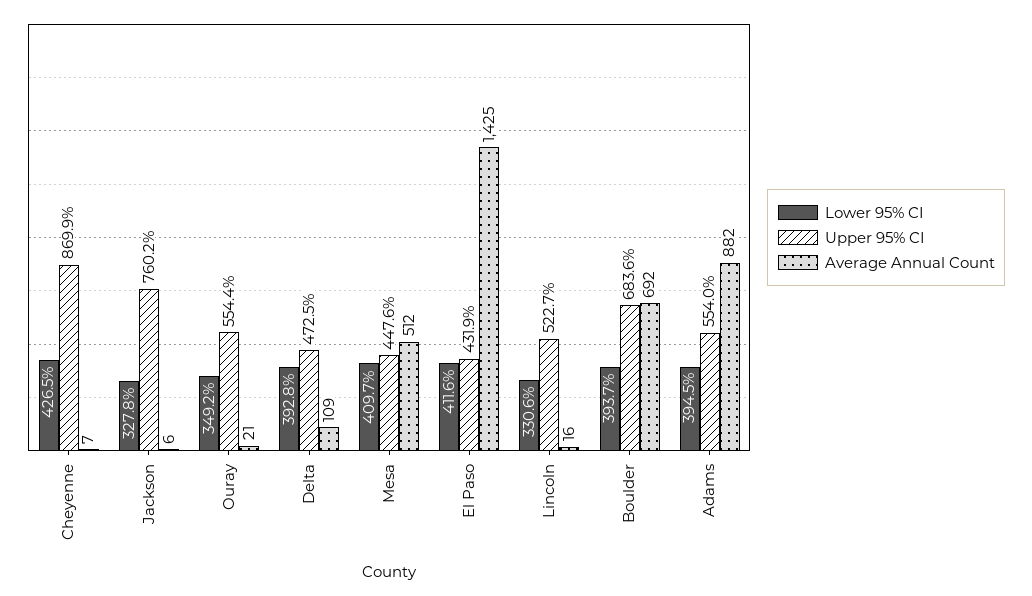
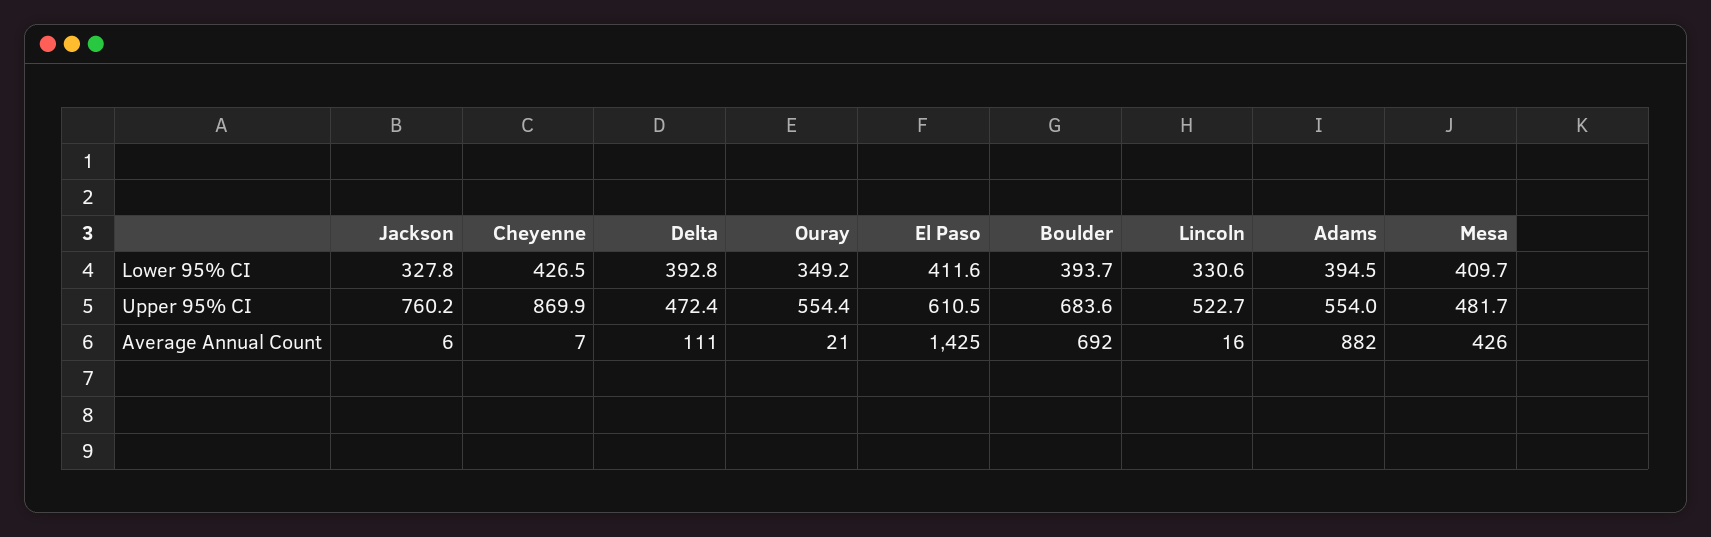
Upper 95% CI, Delta: 472.5 -> 472.4
Average Annual Count, Delta: 109 -> 111
Upper 95% CI, Mesa: 447.6 -> 481.7
Average Annual Count, Mesa: 512 -> 426
Upper 95% CI, El Paso: 431.9 -> 610.5

